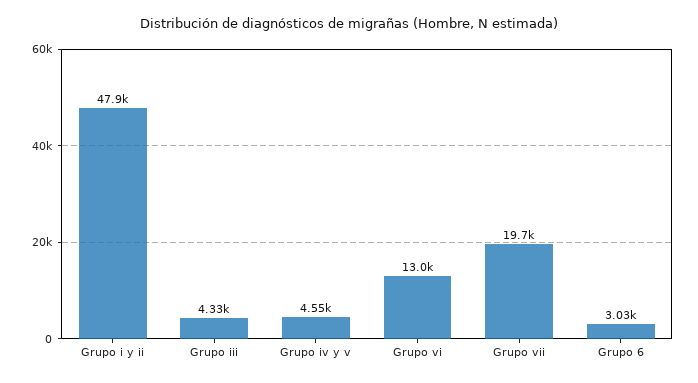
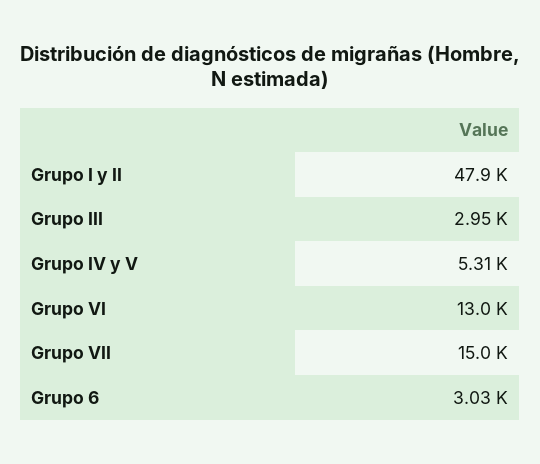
Grupo iii: 4330 -> 2950
Grupo iv y v: 4550 -> 5310
Grupo vii: 19700 -> 15000

